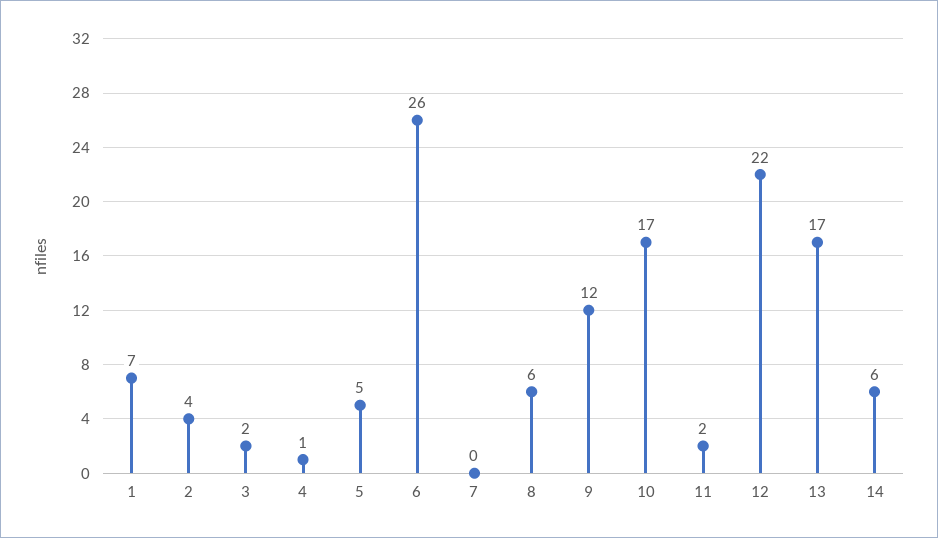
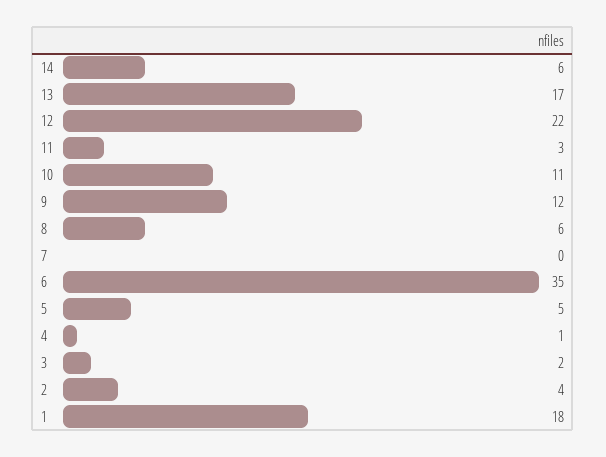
1: 7 -> 18
6: 26 -> 35
10: 17 -> 11
11: 2 -> 3

